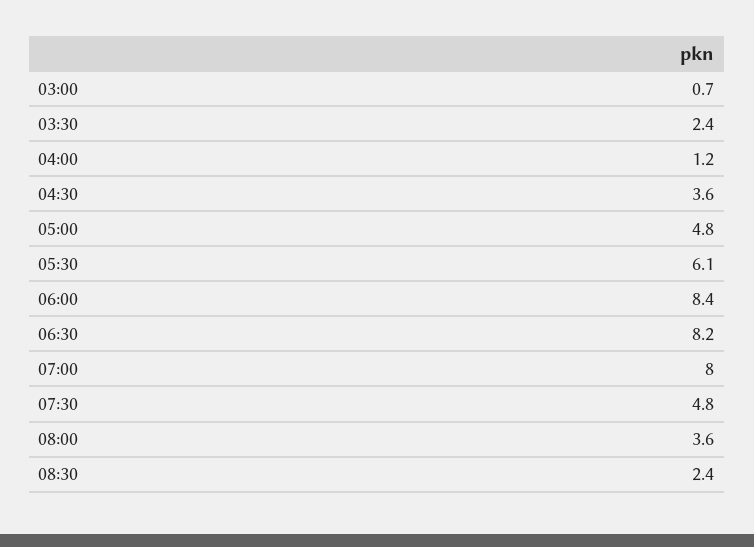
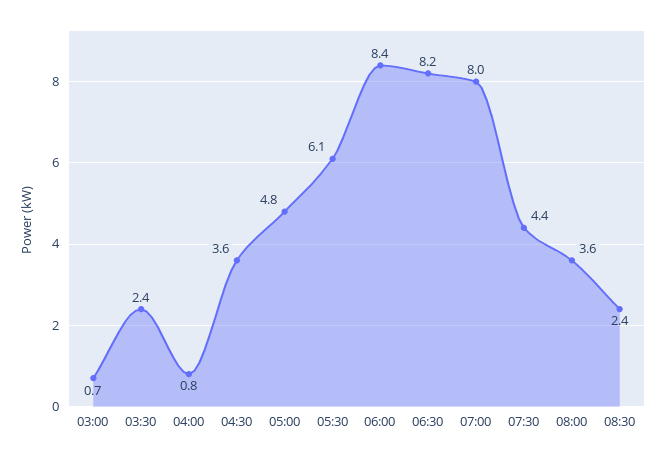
04:00: 1.2 -> 0.8
07:30: 4.8 -> 4.4

